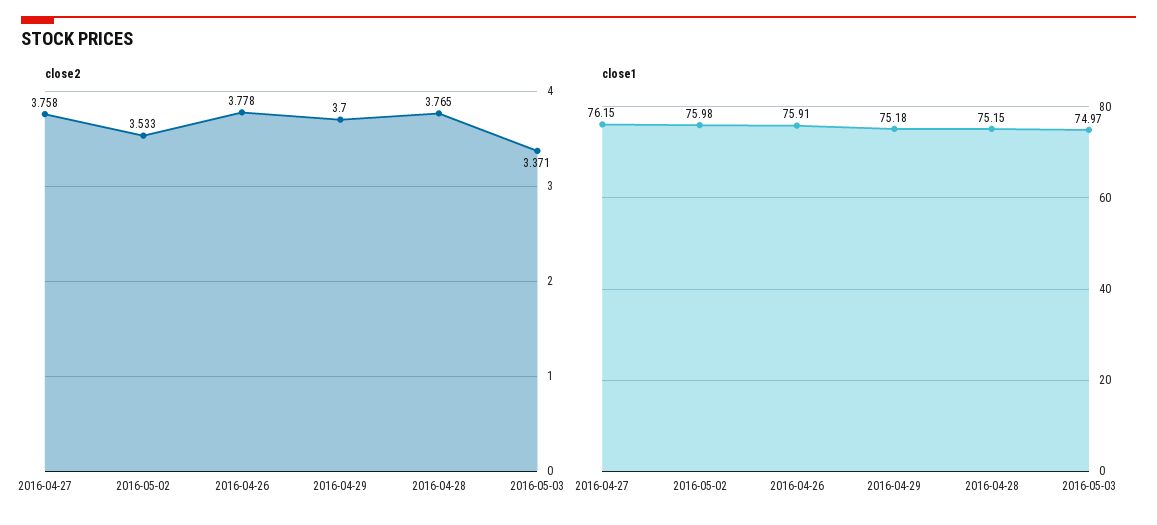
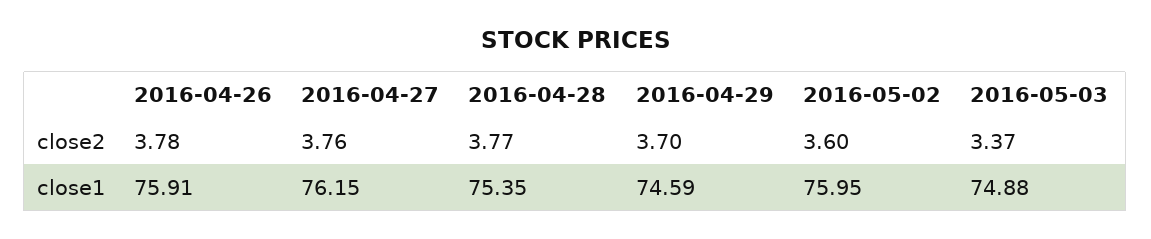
close2, 2016-05-02: 3.533 -> 3.6
close1, 2016-05-02: 75.98 -> 75.95
close1, 2016-04-29: 75.18 -> 74.59
close1, 2016-04-28: 75.15 -> 75.35
close1, 2016-05-03: 74.97 -> 74.88

